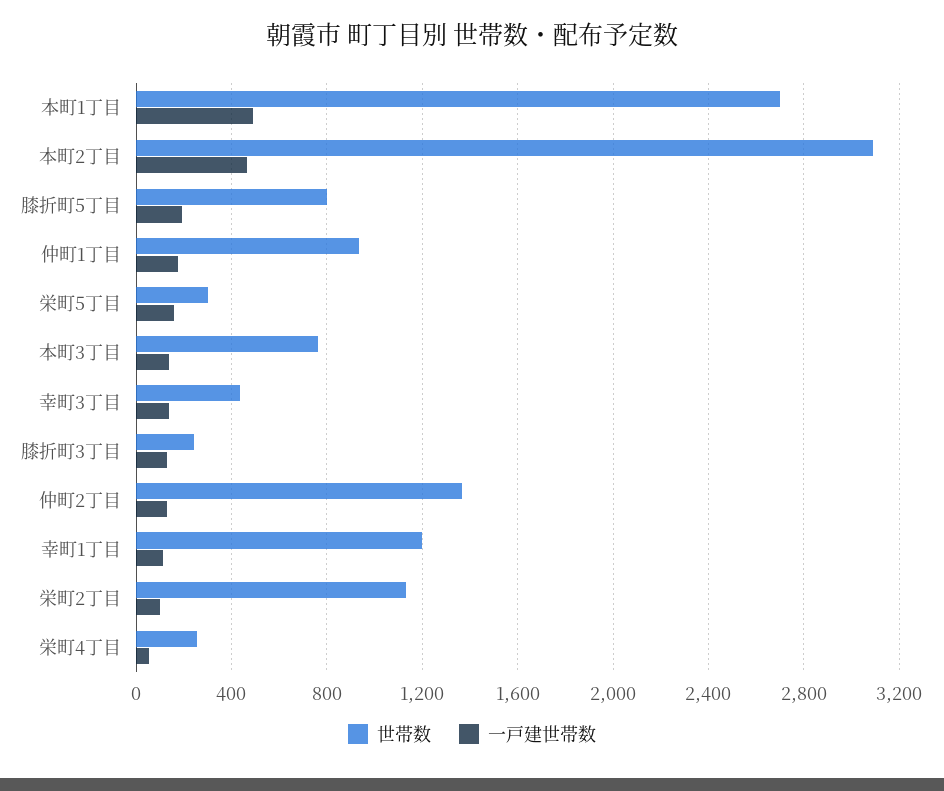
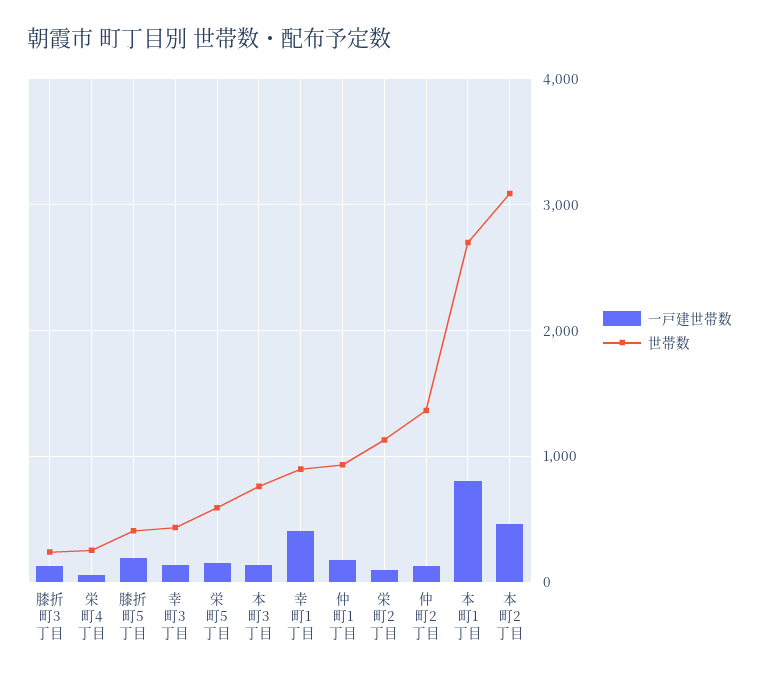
一戸建世帯数, 本町1丁目: 500 -> 800
世帯数, 膝折町5丁目: 800 -> 400
世帯数, 栄町5丁目: 300 -> 600
世帯数, 幸町1丁目: 1200 -> 900
一戸建世帯数, 幸町1丁目: 100 -> 400

